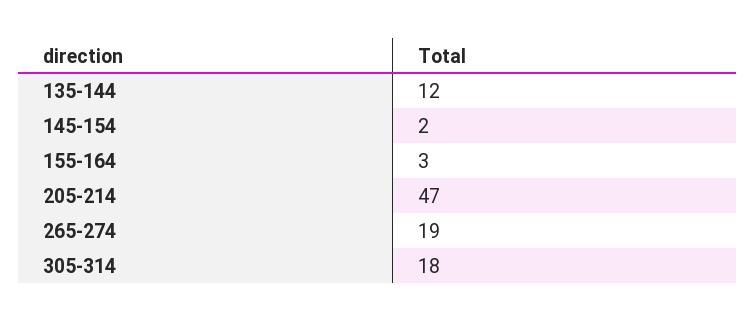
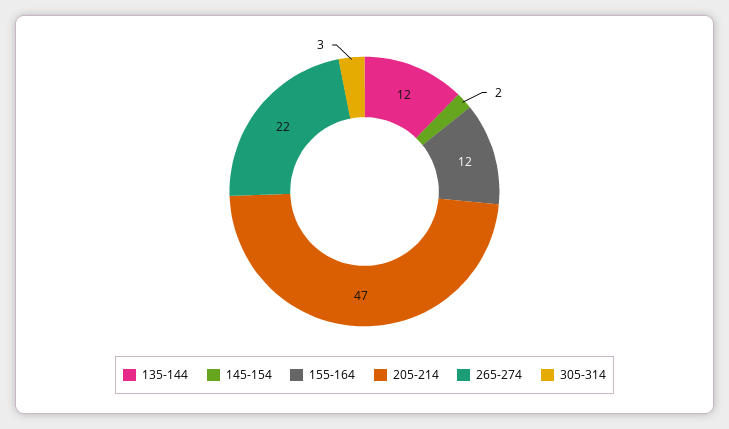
155-164: 3 -> 12
265-274: 19 -> 22
305-314: 18 -> 3

